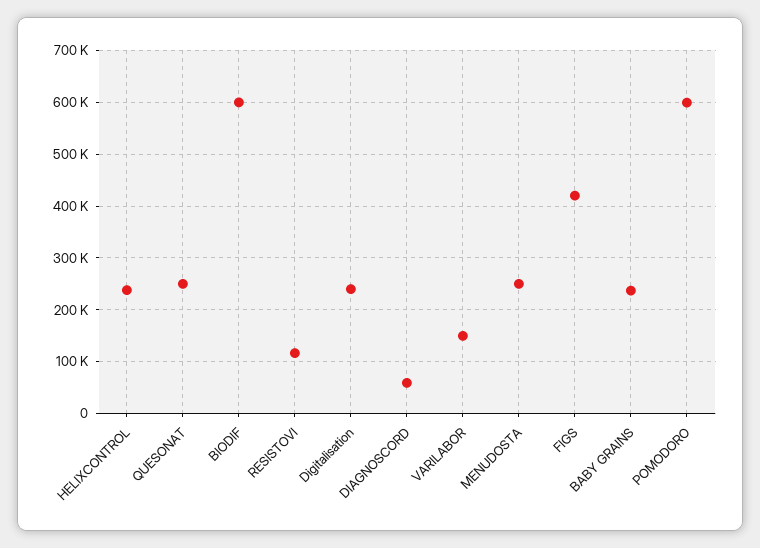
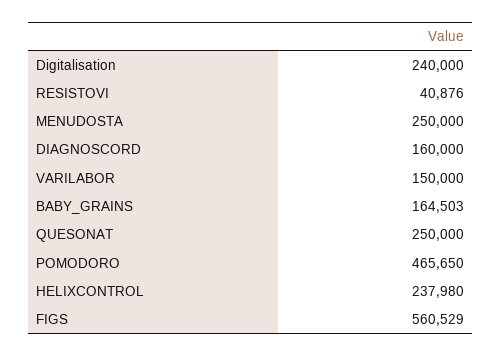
BIODIF: 600000 -> none
RESISTOVI: 120000 -> 40876
DIAGNOSCORD: 60000 -> 160000
FIGS: 420000 -> 560529
BABY GRAINS: 240000 -> 164503
POMODORO: 600000 -> 465650

